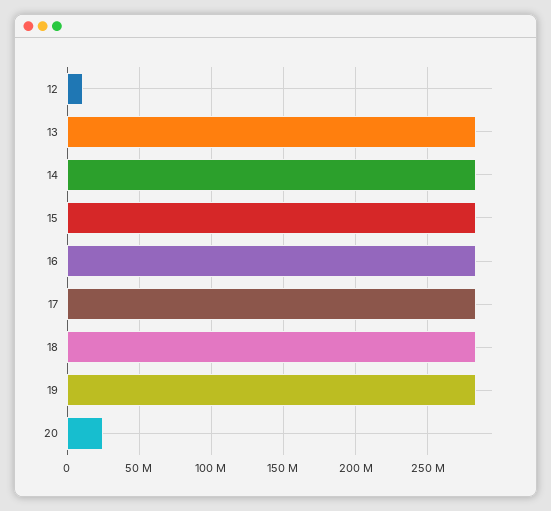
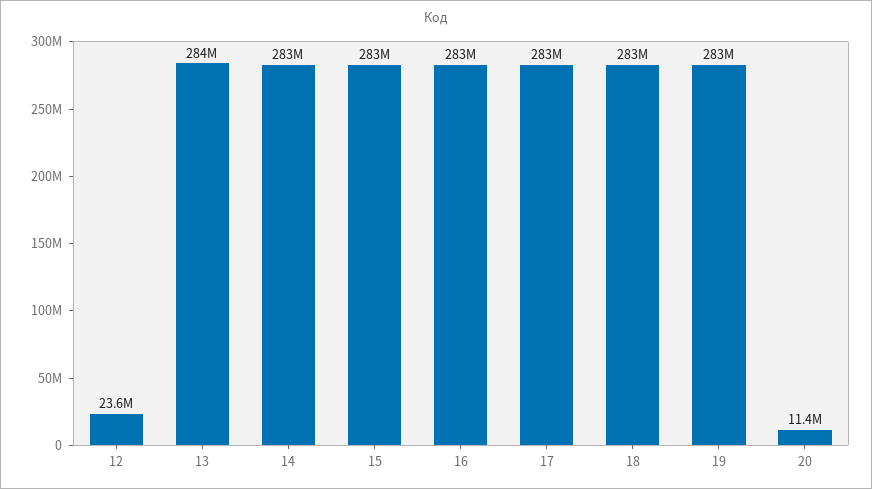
12: 10000000 -> 23600000
20: 25000000 -> 11400000

